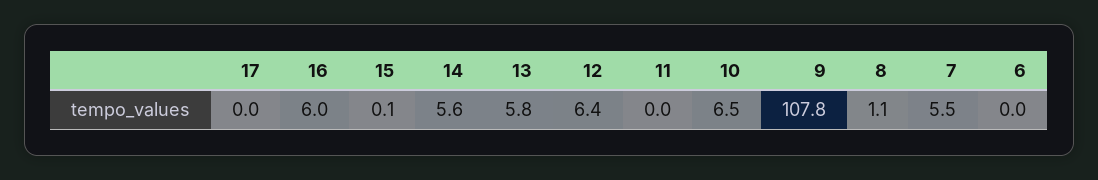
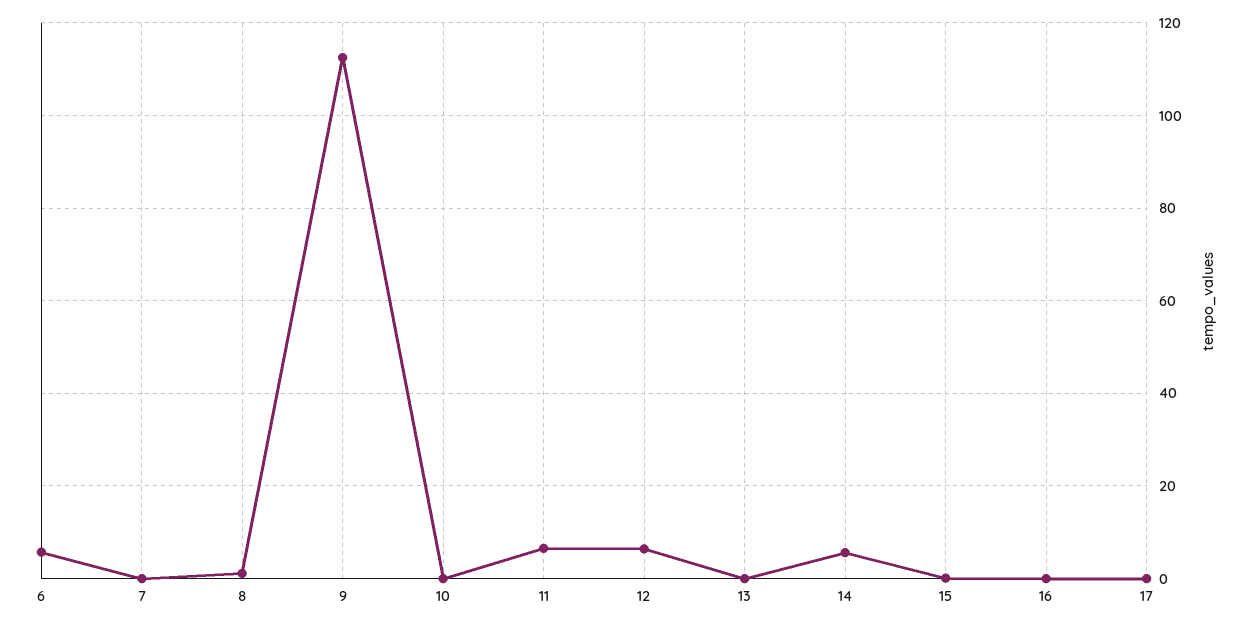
16: 6 -> 0
13: 5.8 -> 0
11: 0 -> 6
10: 6.5 -> 0
9: 107.8 -> 112
7: 5.5 -> 0
6: 0 -> 6

